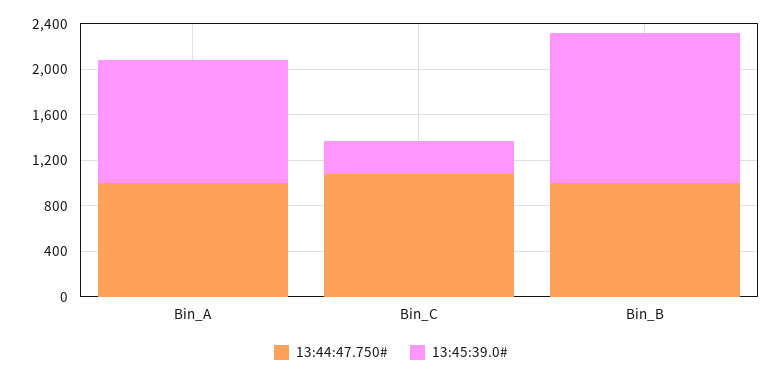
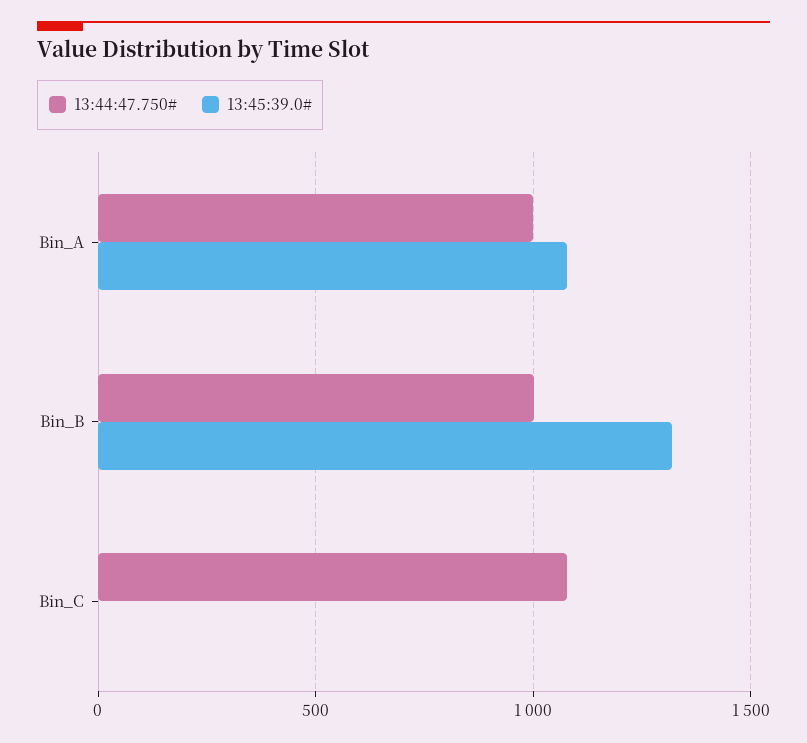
13:45:39.0#, Bin_C: 300 -> 0

